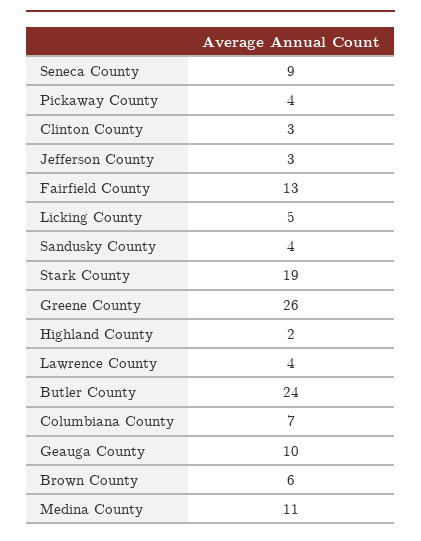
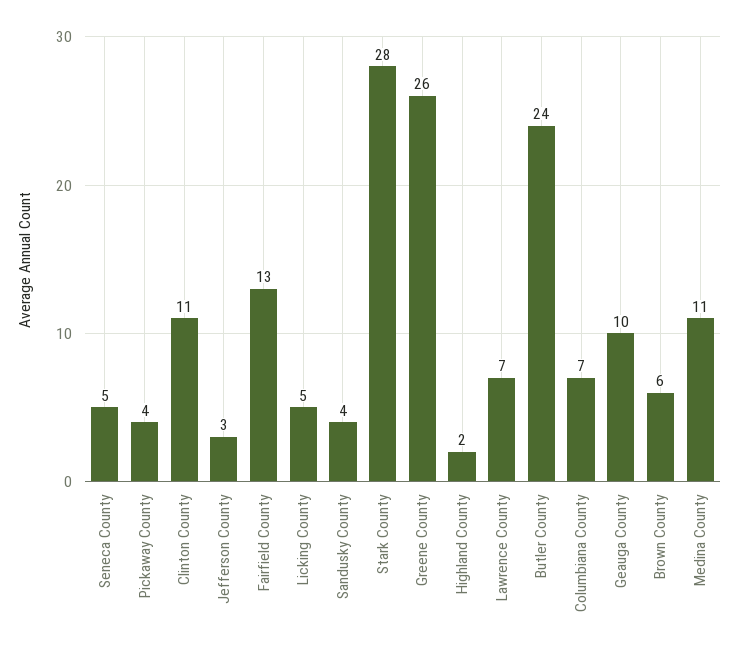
Seneca County: 9 -> 5
Clinton County: 3 -> 11
Stark County: 19 -> 28
Lawrence County: 4 -> 7

